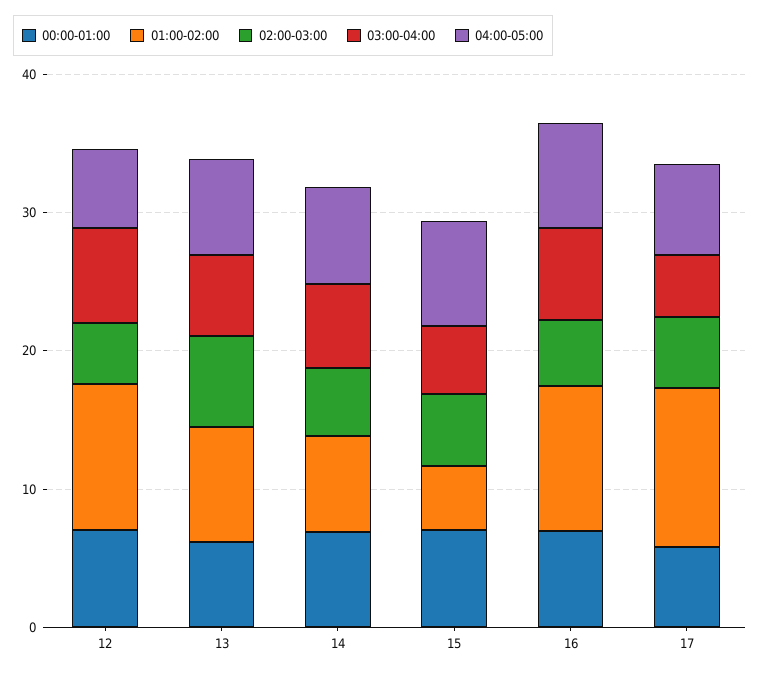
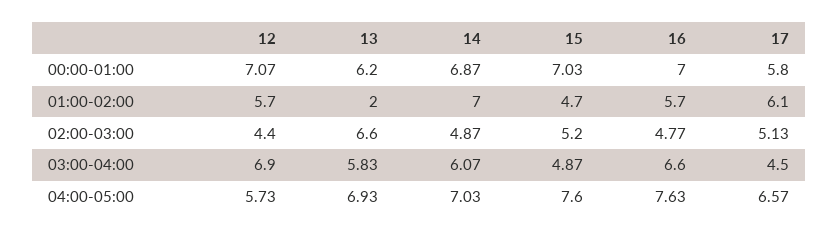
01:00-02:00, 12: 10 -> 5.7
01:00-02:00, 13: 8 -> 2
01:00-02:00, 16: 10 -> 5.7
01:00-02:00, 17: 12 -> 6.1

